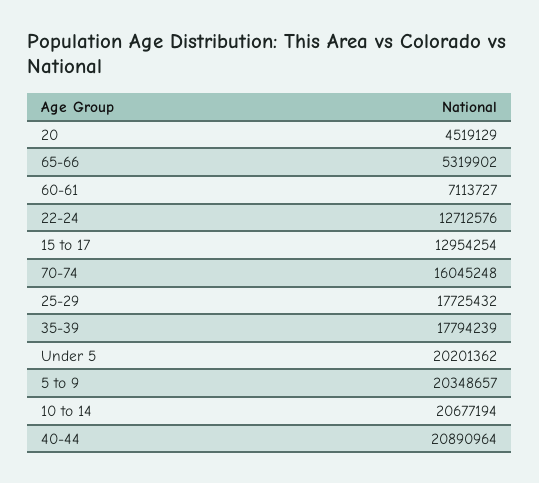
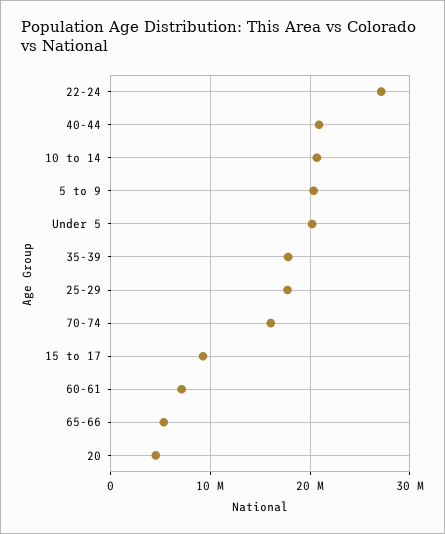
22-24: 12712576 -> 27000000
15 to 17: 12954254 -> 9000000

